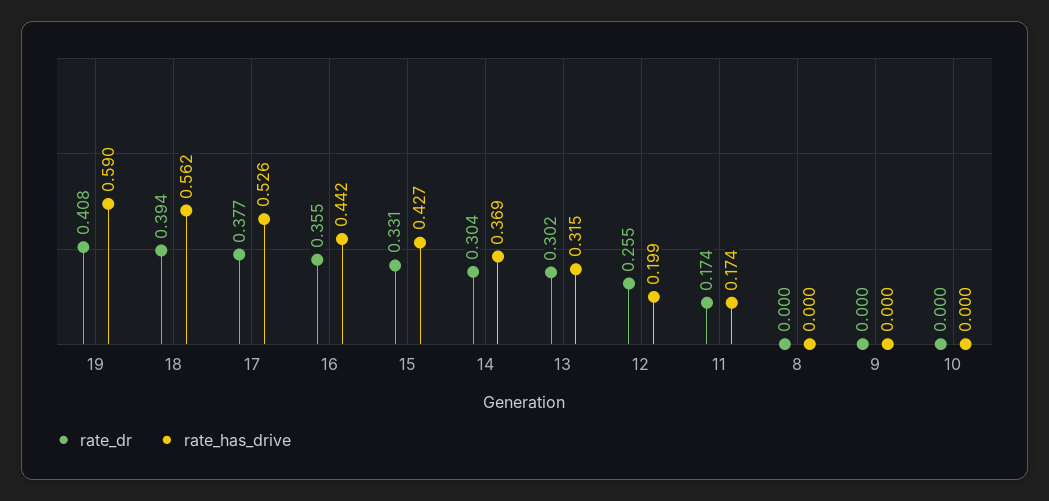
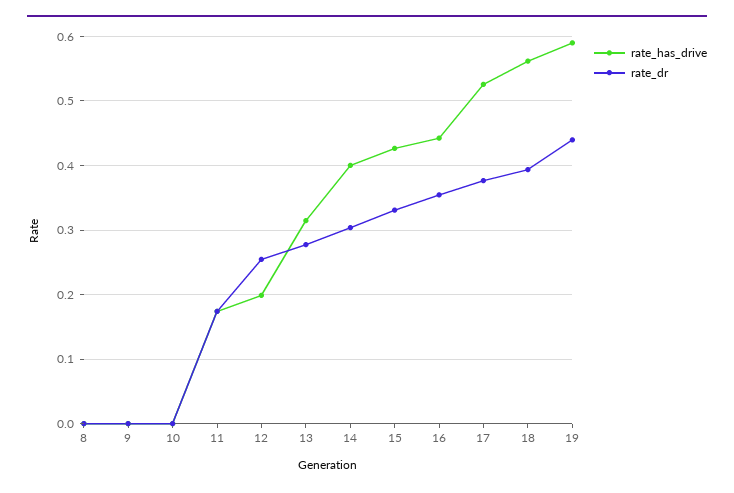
rate_dr, 19: 0.408 -> 0.44
rate_has_drive, 14: 0.369 -> 0.4
rate_dr, 13: 0.302 -> 0.28

